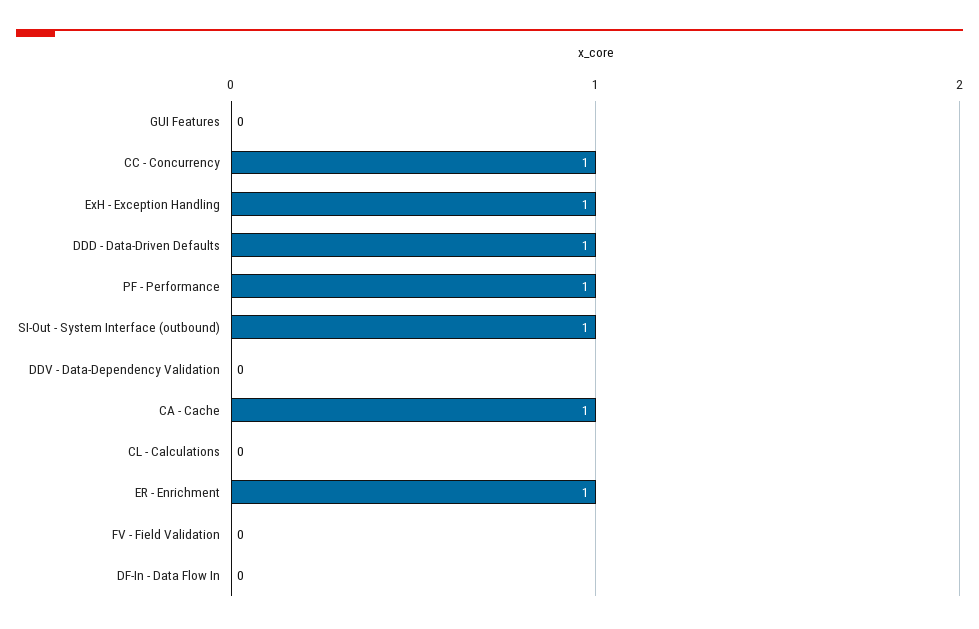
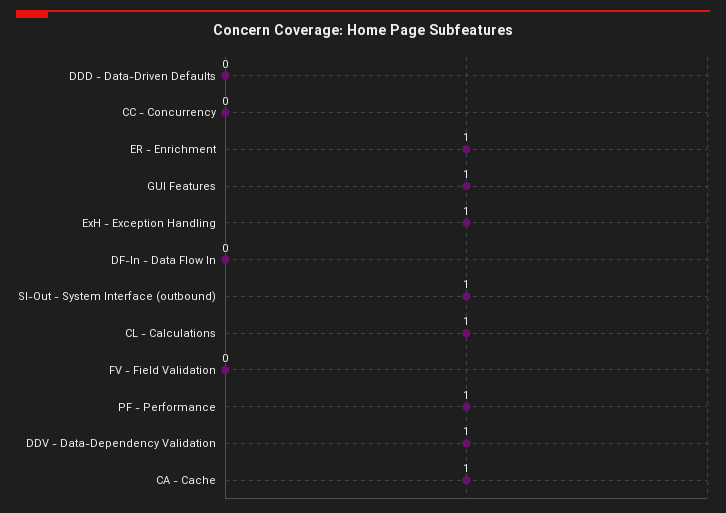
GUI Features: 0 -> 1
CC - Concurrency: 1 -> 0
DDD - Data-Driven Defaults: 1 -> 0
DDV - Data-Dependency Validation: 0 -> 1
CL - Calculations: 0 -> 1

